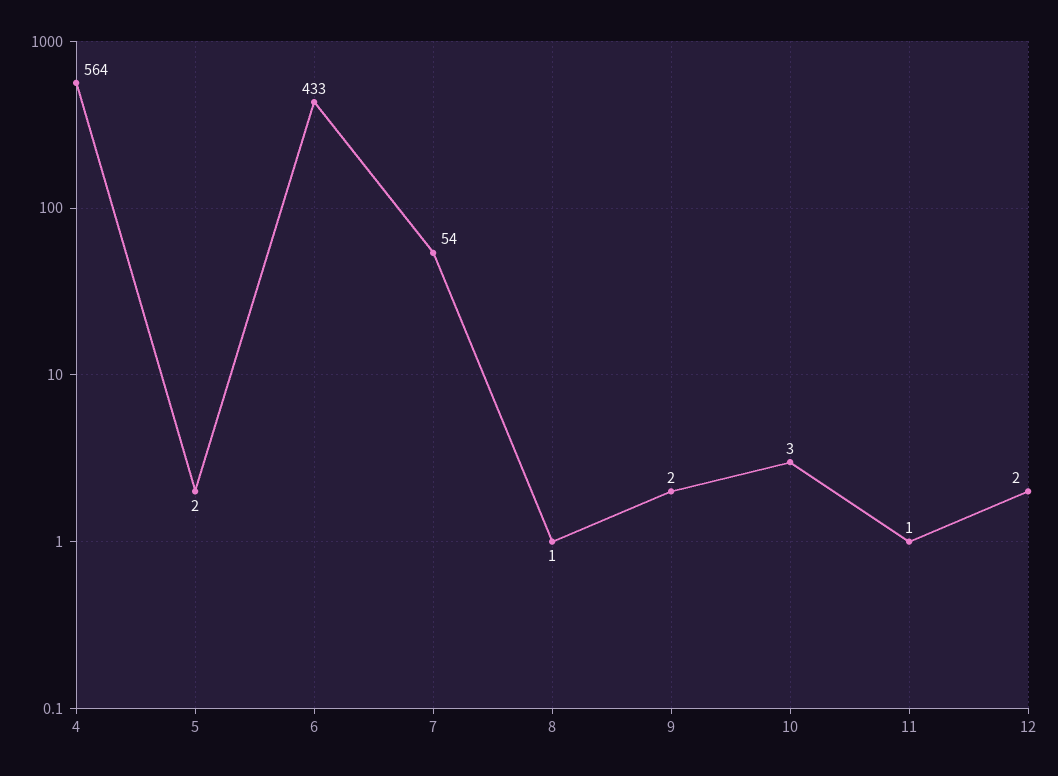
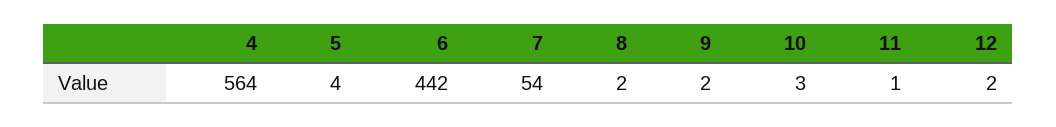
5: 2 -> 4
6: 433 -> 442
8: 1 -> 2

